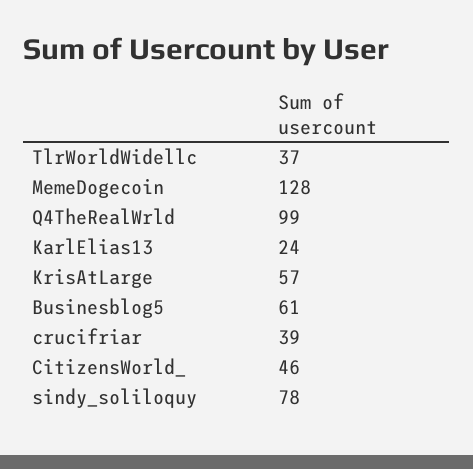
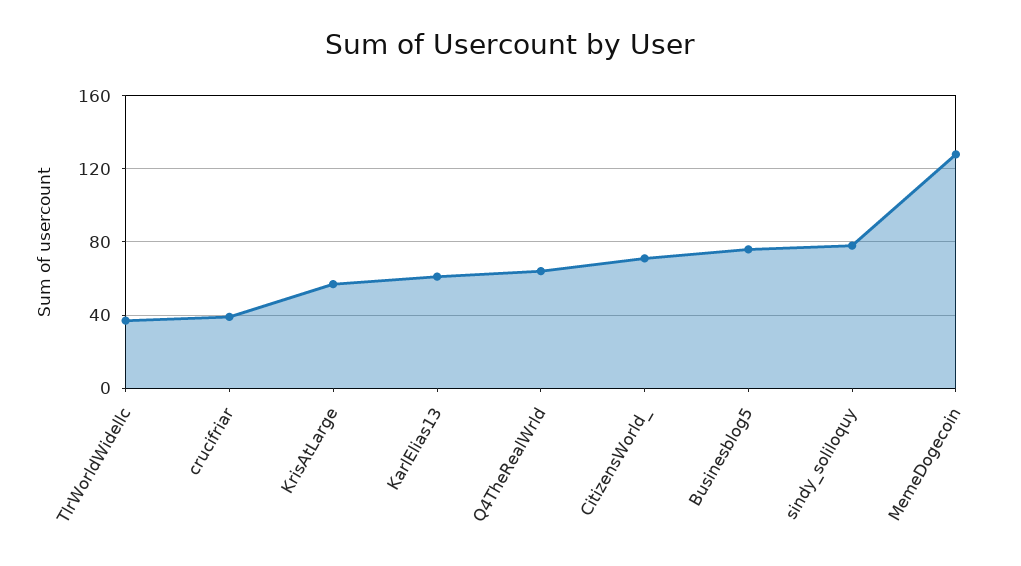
Q4TheRealWrld: 99 -> 65
KarlElias13: 24 -> 60
Businesblog5: 61 -> 75
CitizensWorld_: 46 -> 70

